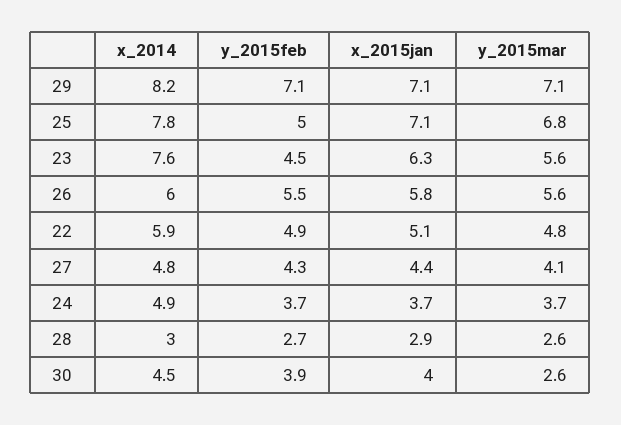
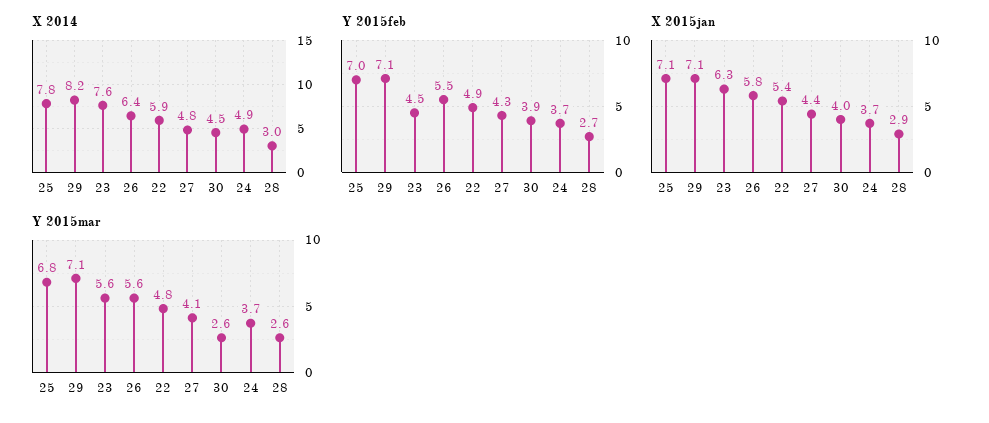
y_2015feb, 25: 5 -> 7
x_2014, 26: 6 -> 6.4
x_2015jan, 22: 5.1 -> 5.4

